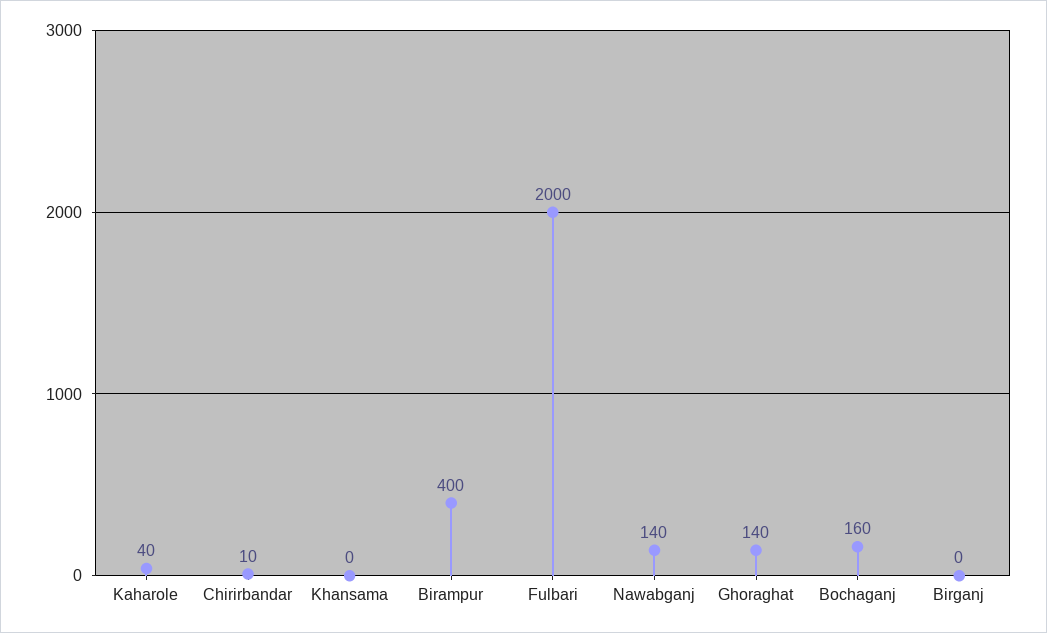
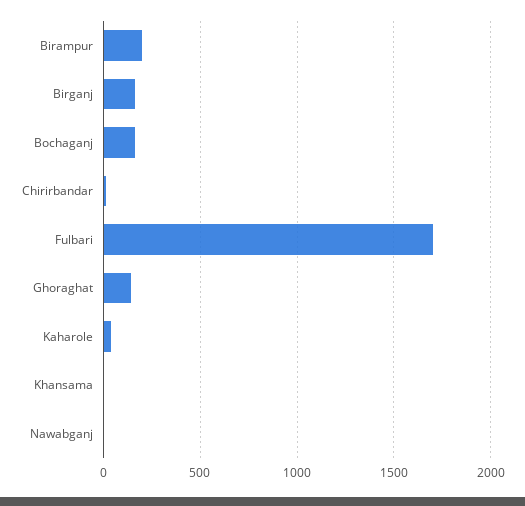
Birampur: 400 -> 200
Fulbari: 2000 -> 1700
Nawabganj: 140 -> 0
Birganj: 0 -> 150

